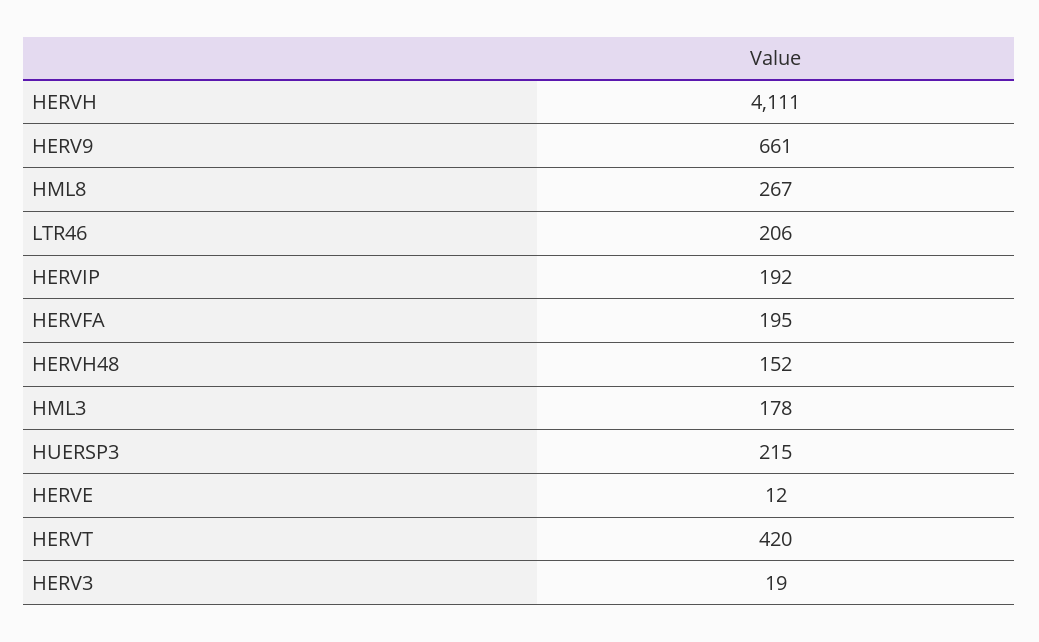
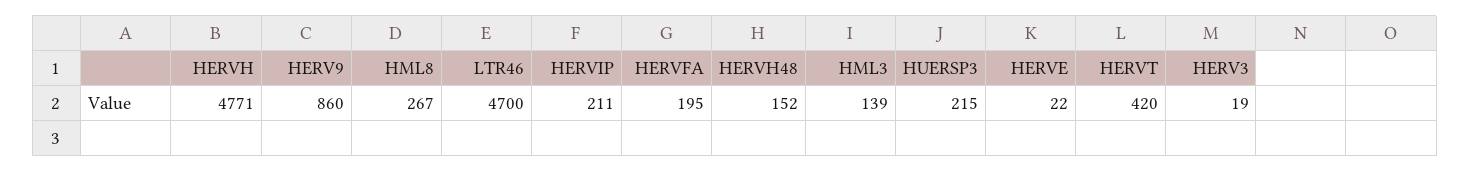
HERVH: 4111 -> 4771
HERV9: 661 -> 860
LTR46: 206 -> 4700
HERVIP: 192 -> 211
HML3: 178 -> 139
HERVE: 12 -> 22

